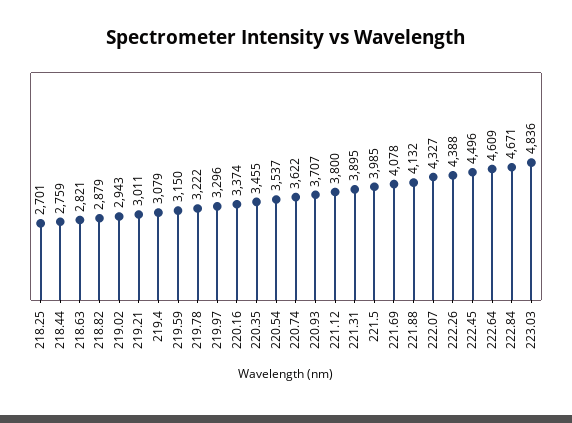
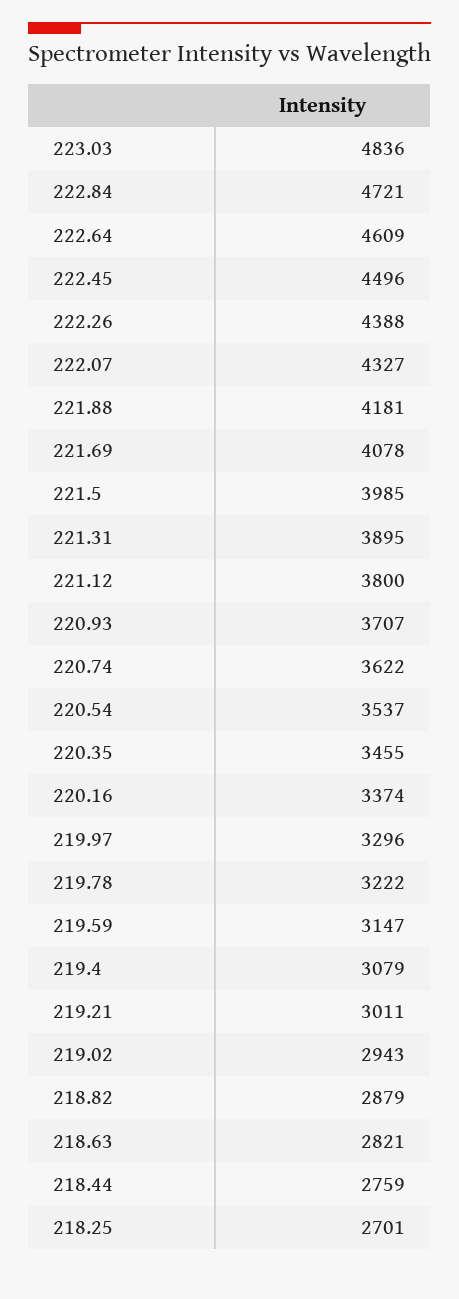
219.59: 3150 -> 3147
221.88: 4132 -> 4181
222.84: 4671 -> 4721

